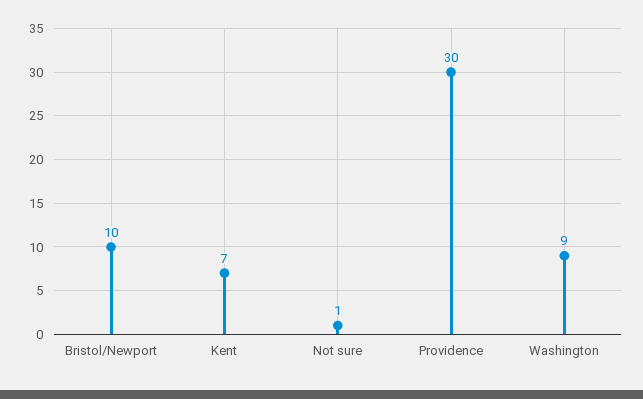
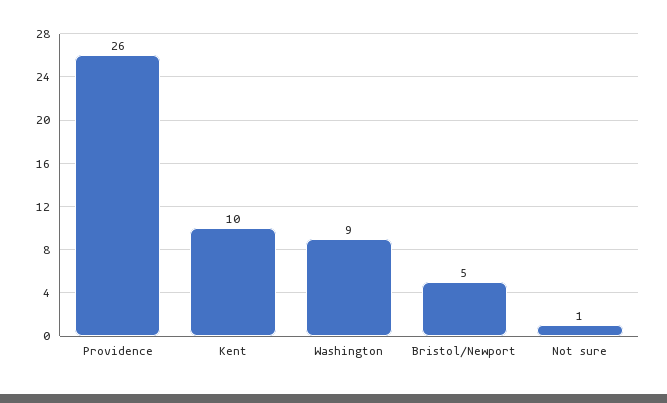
Bristol/Newport: 10 -> 5
Kent: 7 -> 10
Providence: 30 -> 26

